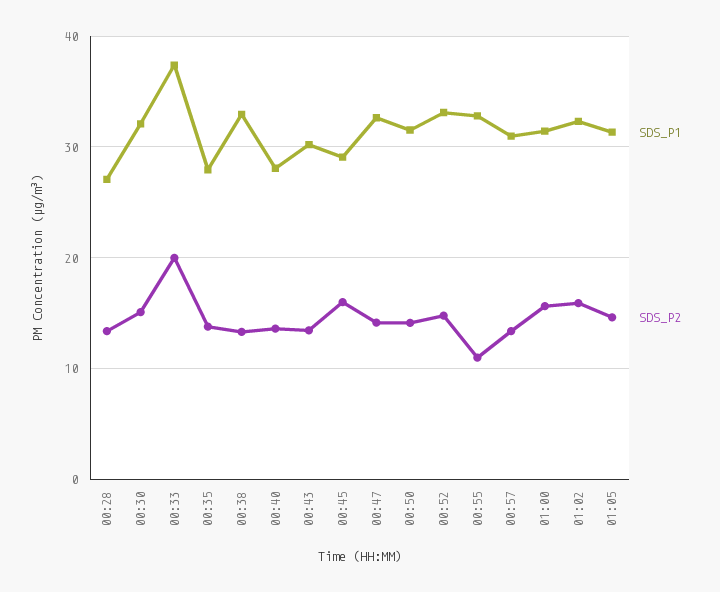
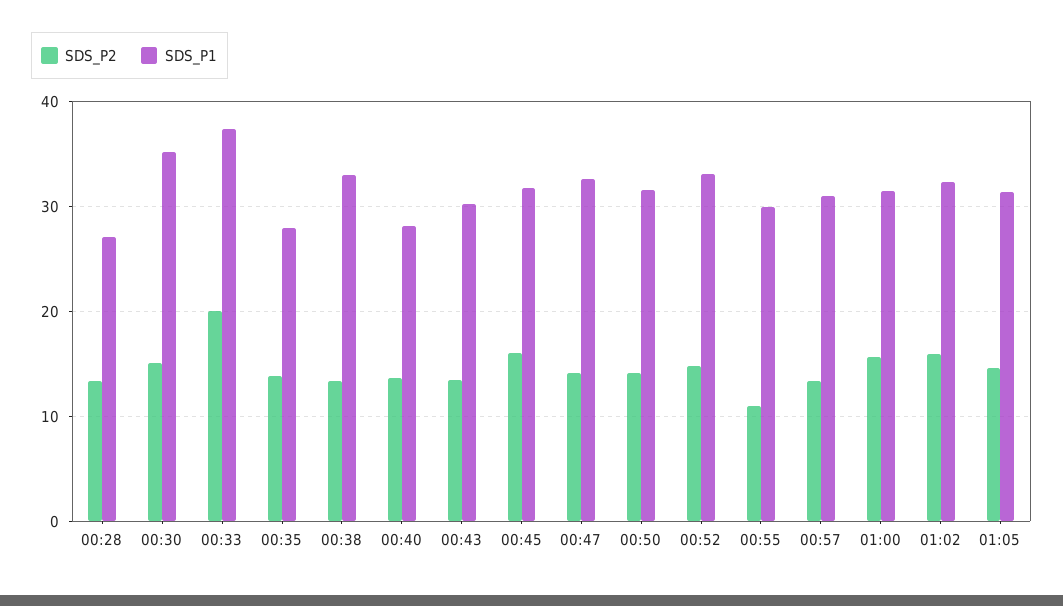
SDS_P1, 00:30: 32 -> 35
SDS_P1, 00:45: 29 -> 32
SDS_P1, 00:55: 33 -> 30

